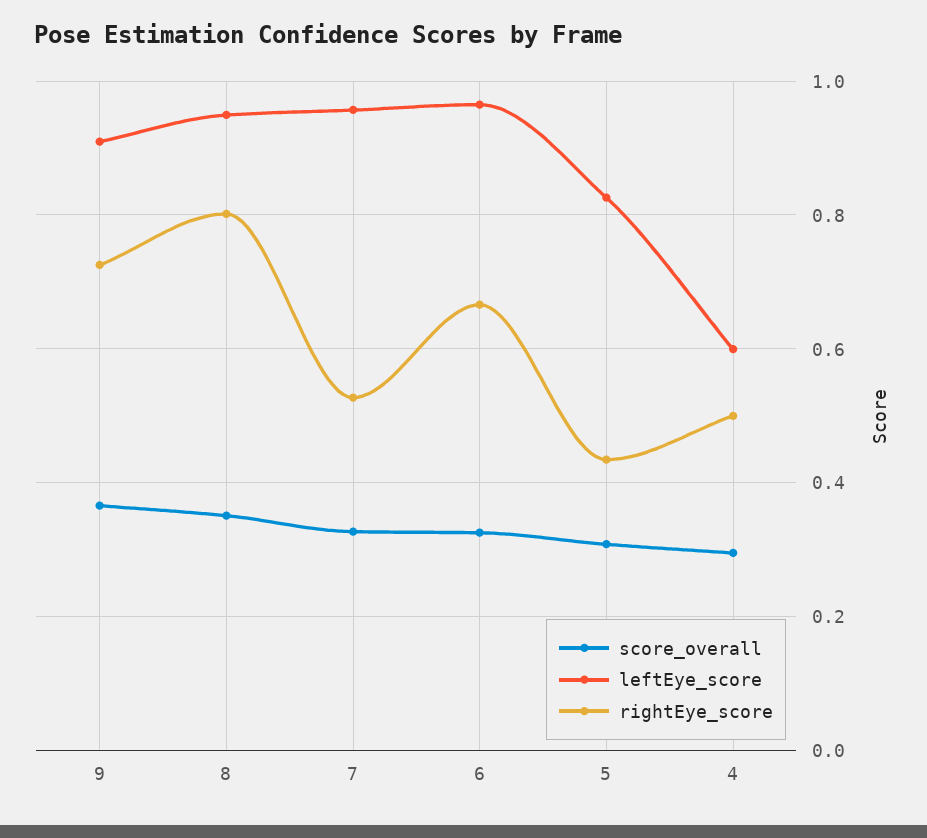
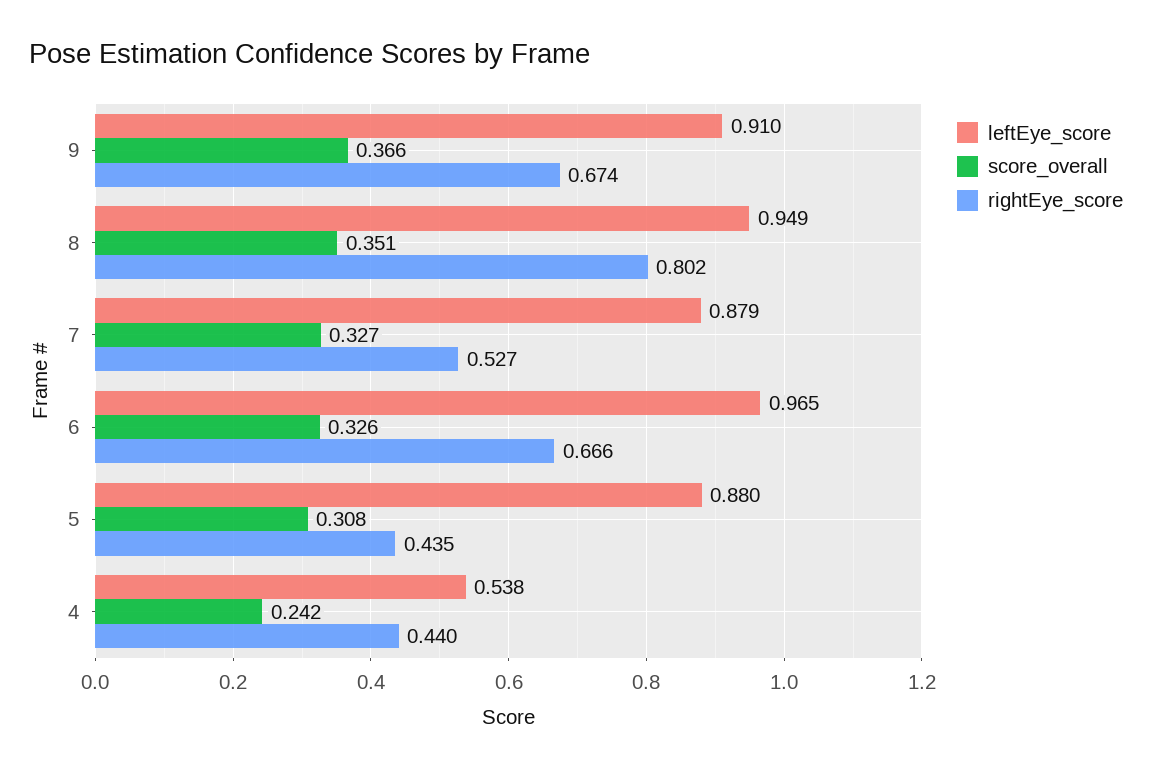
rightEye_score, 9: 0.72 -> 0.674
leftEye_score, 7: 0.96 -> 0.879
leftEye_score, 5: 0.82 -> 0.88
score_overall, 4: 0.3 -> 0.242
leftEye_score, 4: 0.6 -> 0.538
rightEye_score, 4: 0.5 -> 0.44

